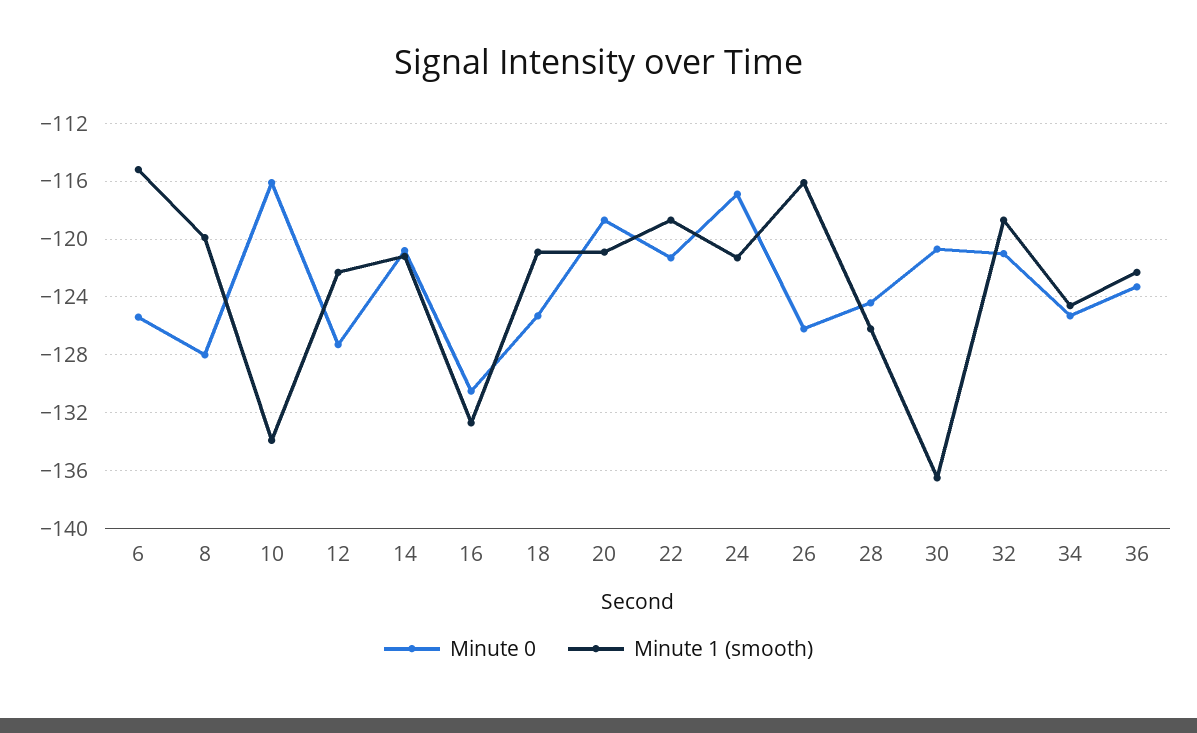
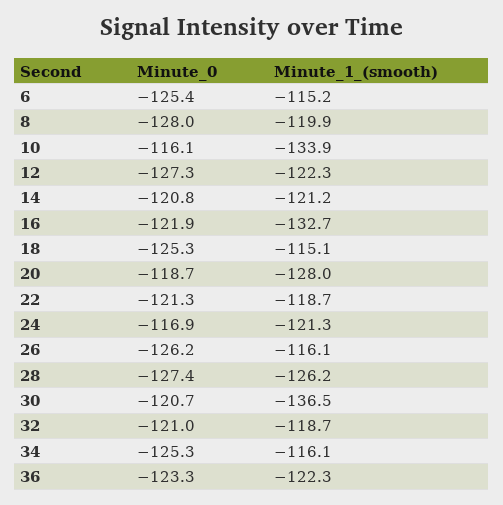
Minute 0, 16: -130.5 -> -121.9
Minute 1 (smooth), 18: -121 -> -115.1
Minute 1 (smooth), 20: -121 -> -128
Minute 0, 28: -124.5 -> -127.4
Minute 1 (smooth), 34: -124.5 -> -116.1

